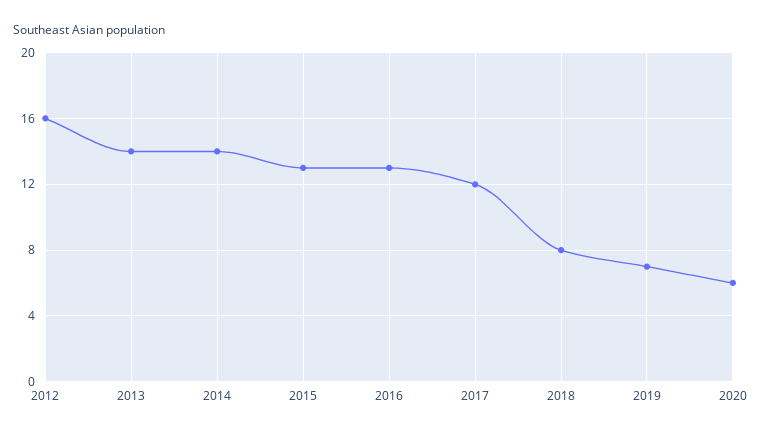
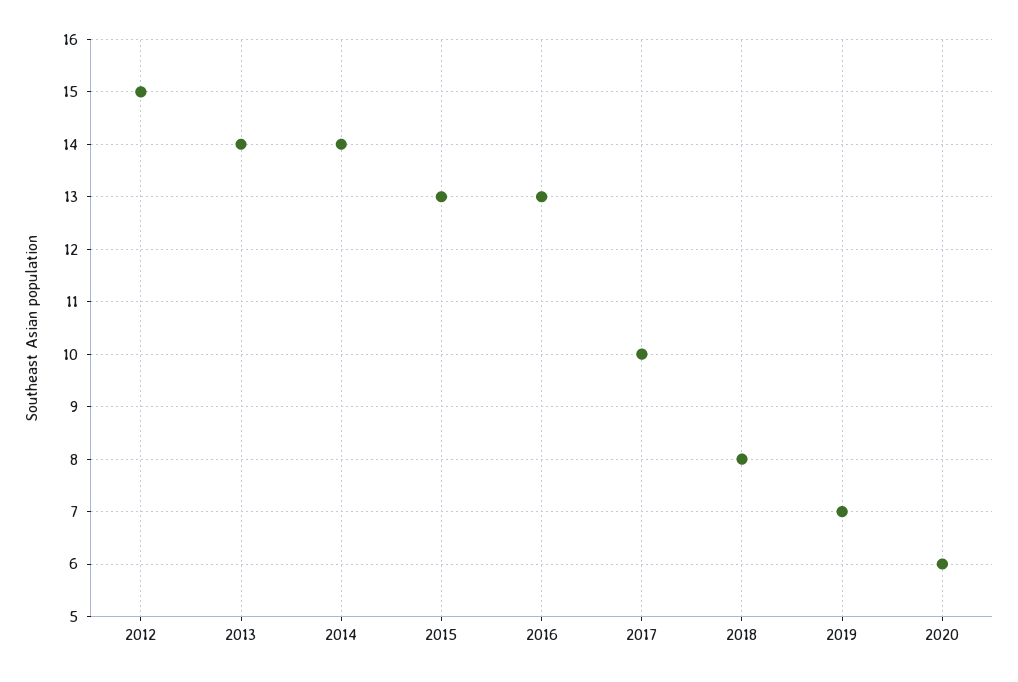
2012: 16 -> 15
2017: 12 -> 10

